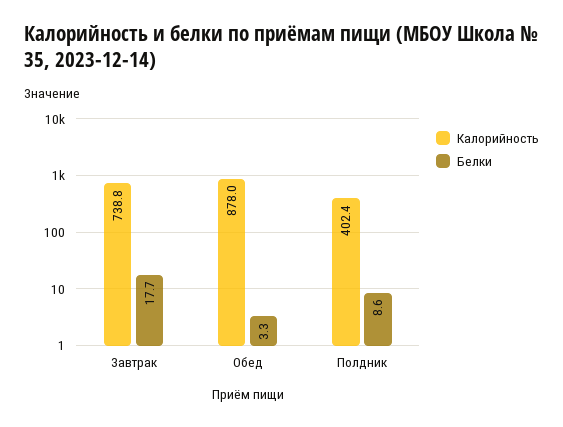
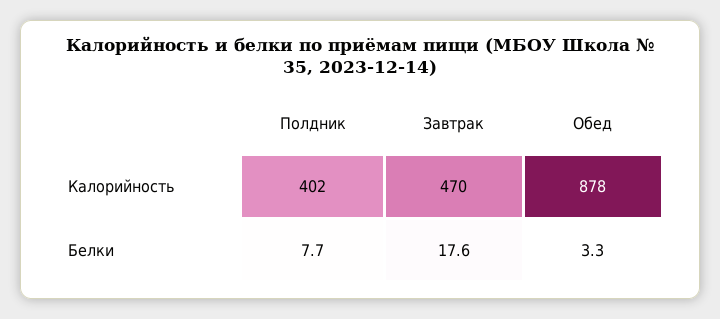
Калорийность, Завтрак: 738.8 -> 470
Белки, Завтрак: 17.7 -> 17.6
Белки, Полдник: 8.6 -> 7.7

